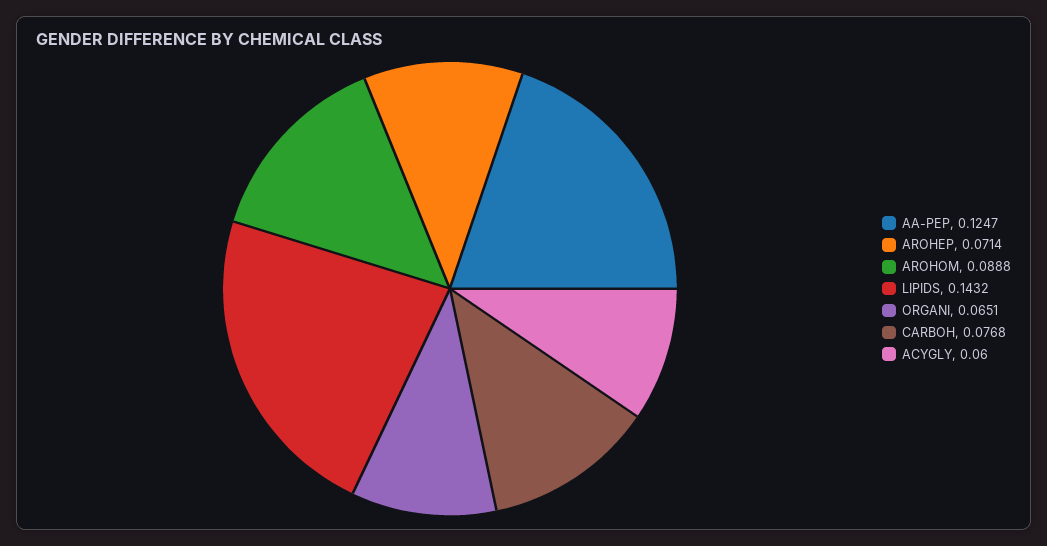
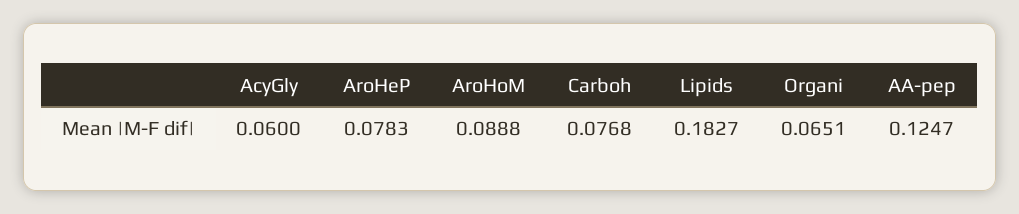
AROHEP: 0.0714 -> 0.0783
LIPIDS: 0.1432 -> 0.1827

